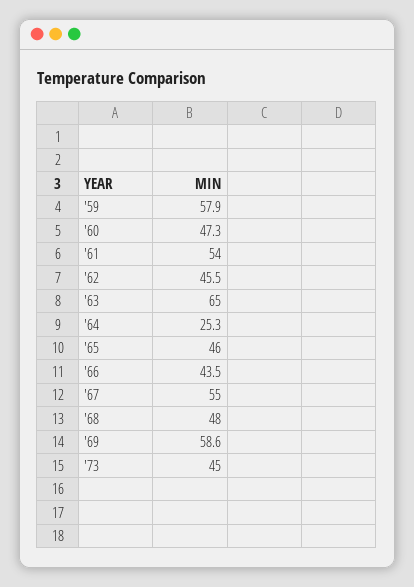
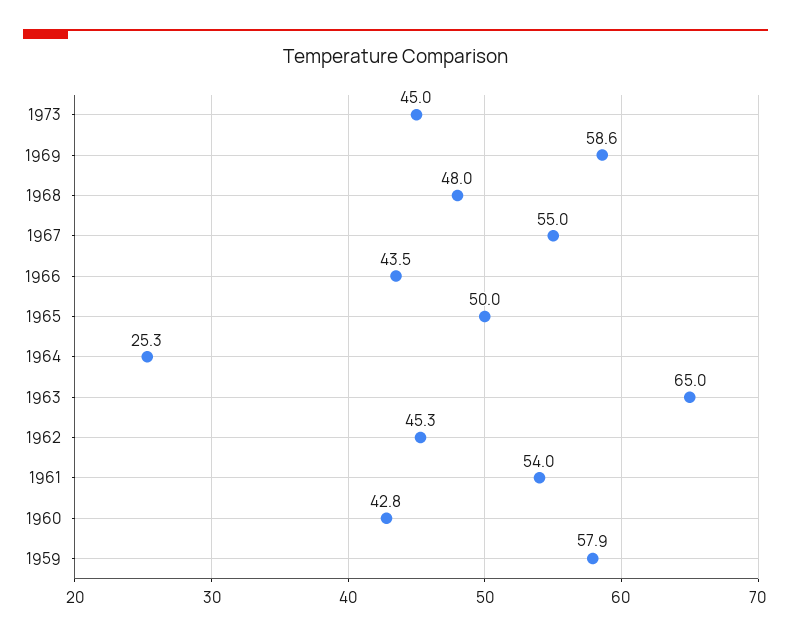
'60: 47.3 -> 42.8
'62: 45.5 -> 45.3
'65: 46 -> 50

